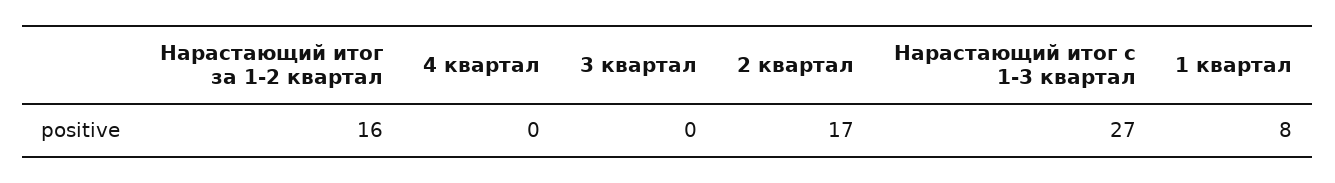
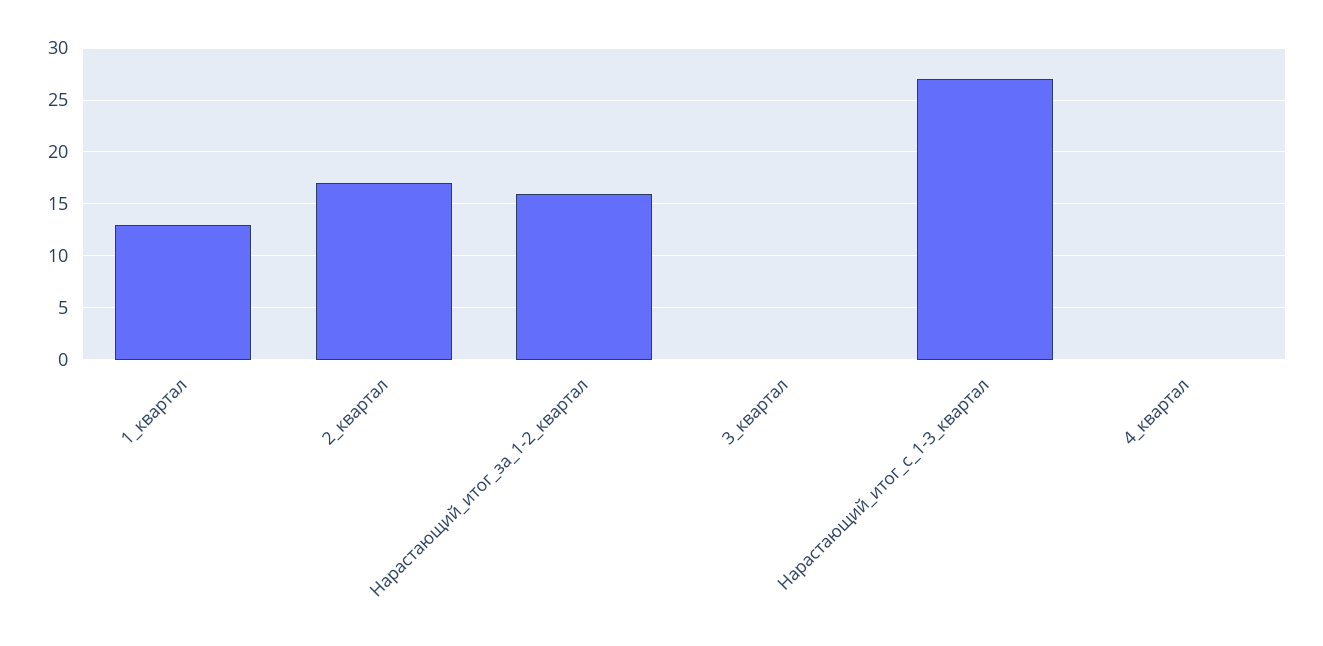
1 квартал: 8 -> 13

